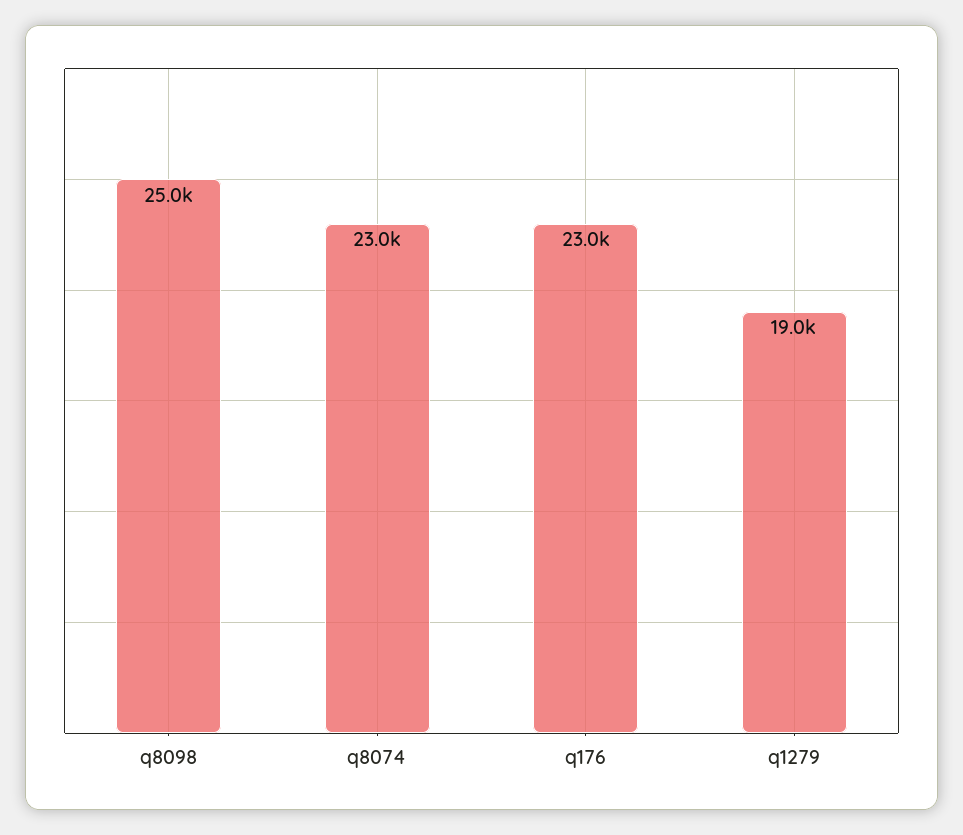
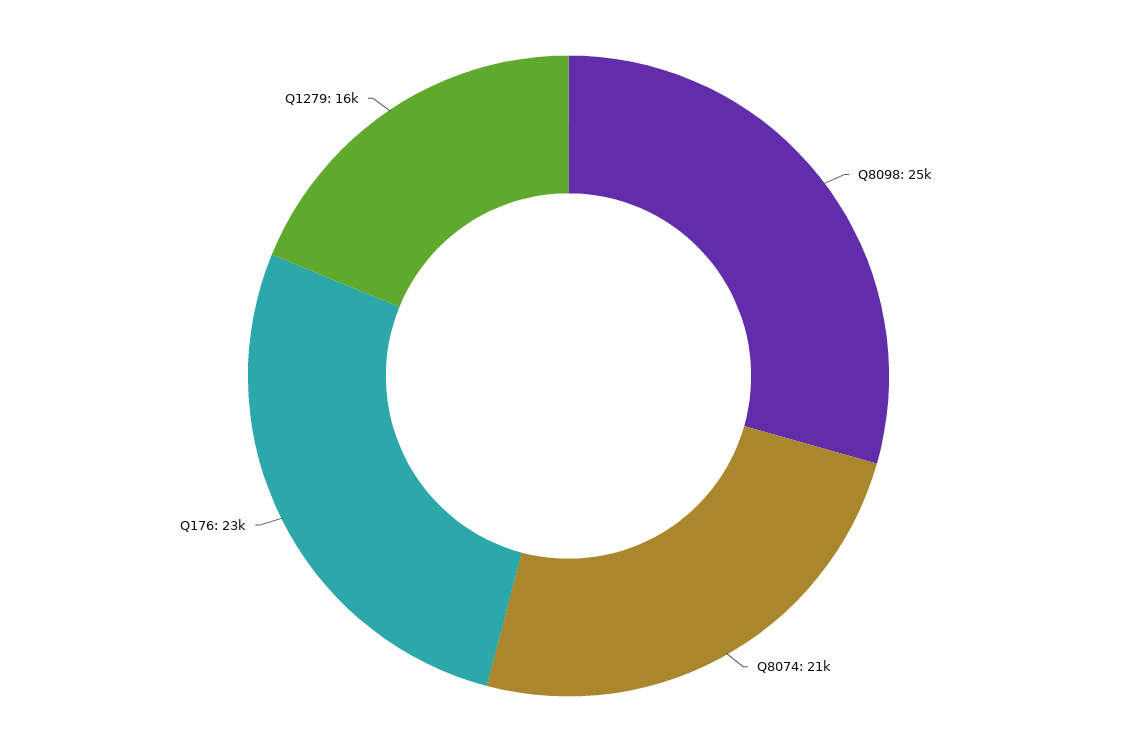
q8074: 23000 -> 21000
q1279: 19000 -> 16000

